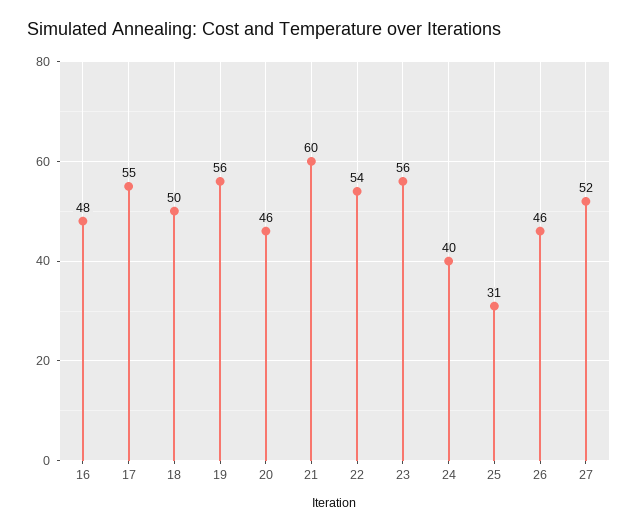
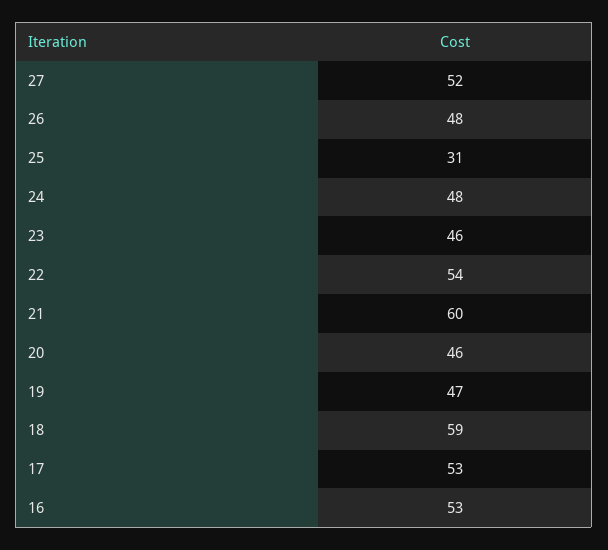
16: 48 -> 53
17: 55 -> 53
18: 50 -> 59
19: 56 -> 47
23: 56 -> 46
24: 40 -> 48
26: 46 -> 48

